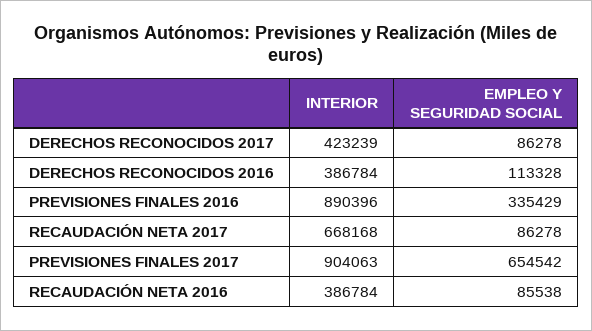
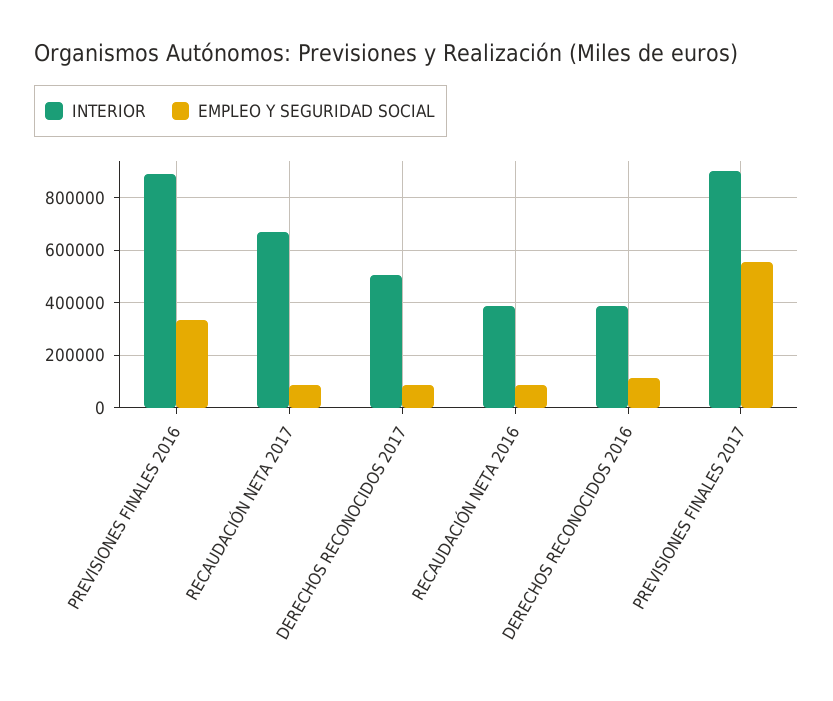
INTERIOR, DERECHOS RECONOCIDOS 2017: 423239 -> 500000
EMPLEO Y SEGURIDAD SOCIAL, PREVISIONES FINALES 2017: 654542 -> 550000

